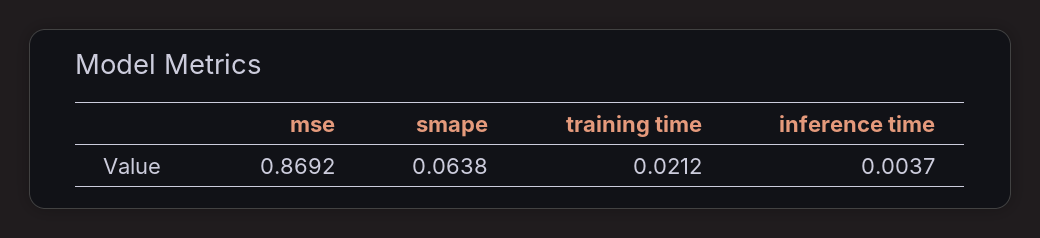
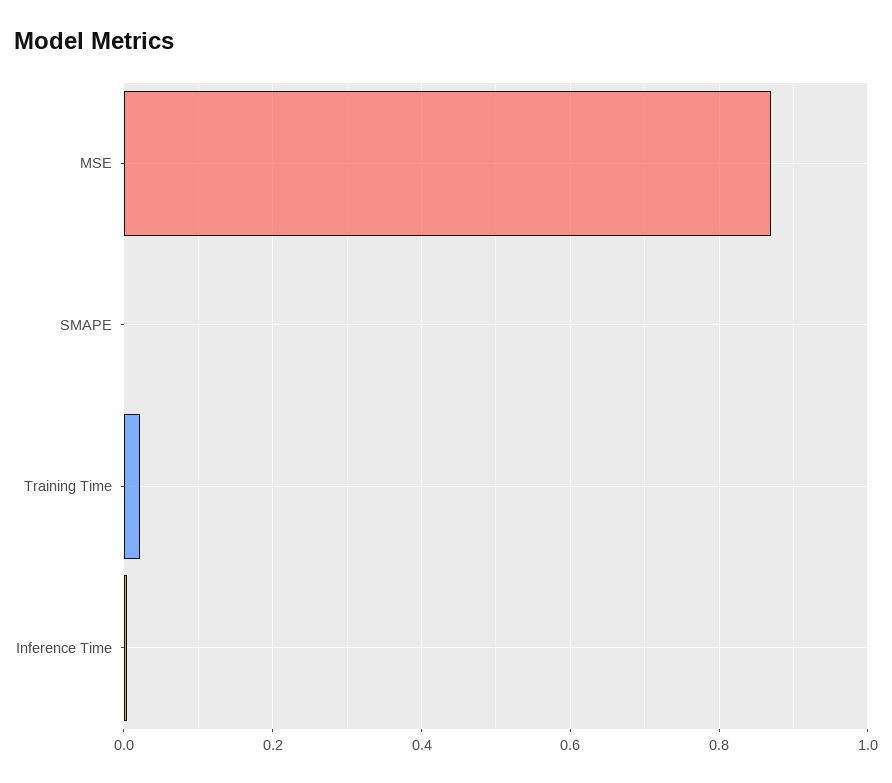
smape: 0.0638 -> 0

